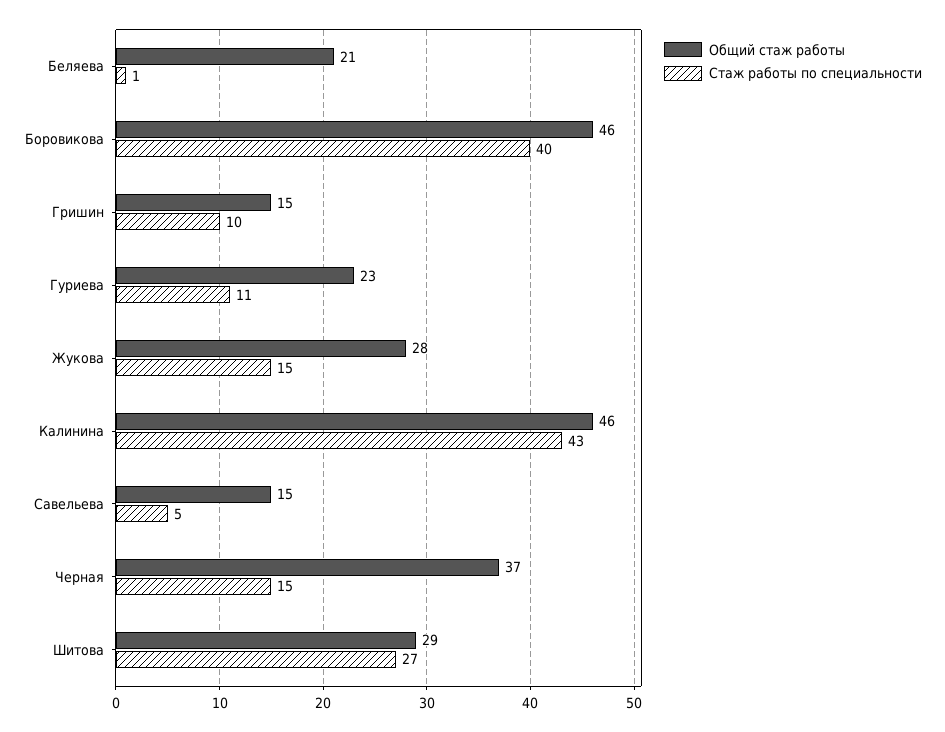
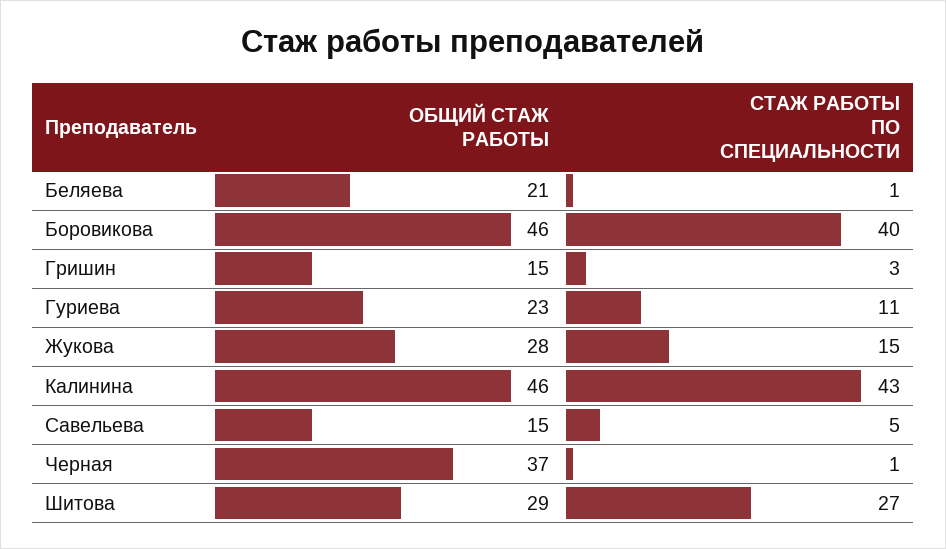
Стаж работы по специальности, Гришин: 10 -> 3
Стаж работы по специальности, Черная: 15 -> 1

